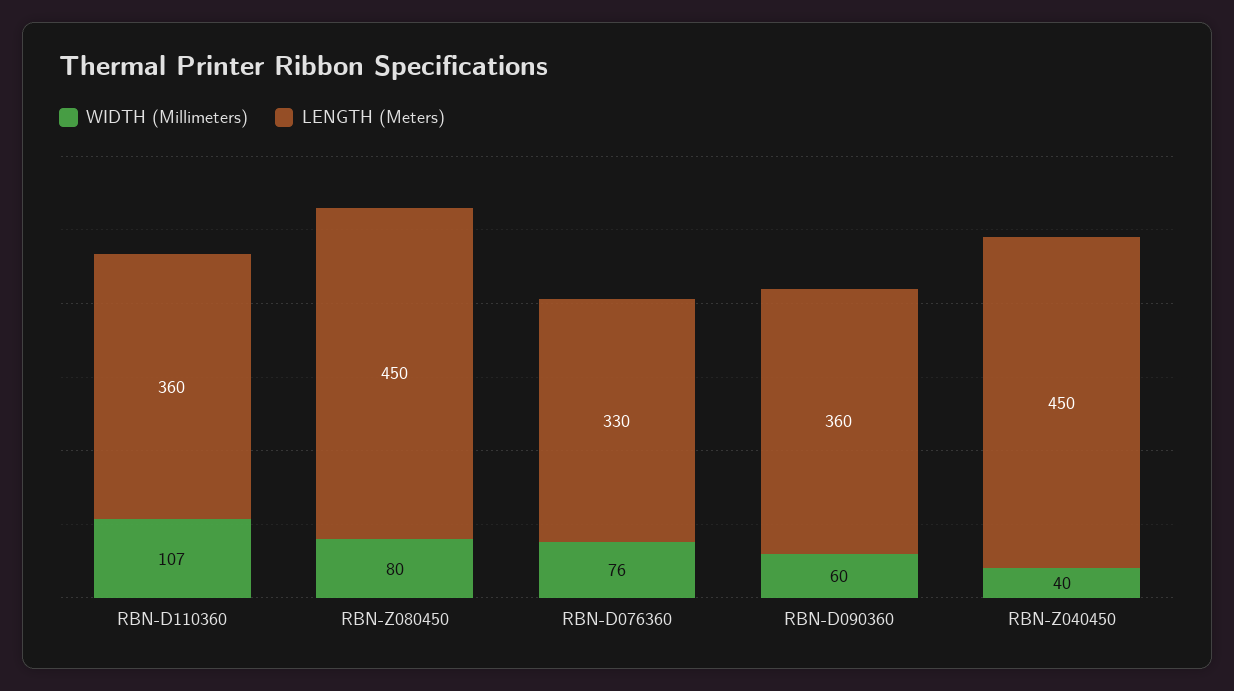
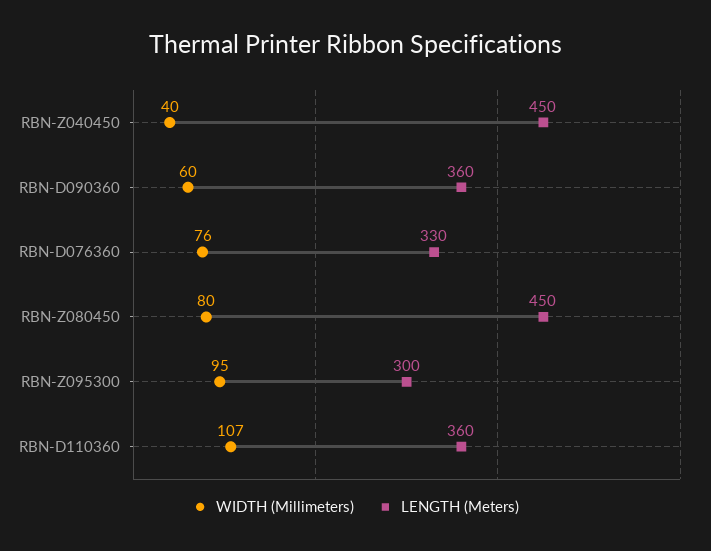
WIDTH (Millimeters), RBN-Z095300: none -> 95
LENGTH (Meters), RBN-Z095300: none -> 300

